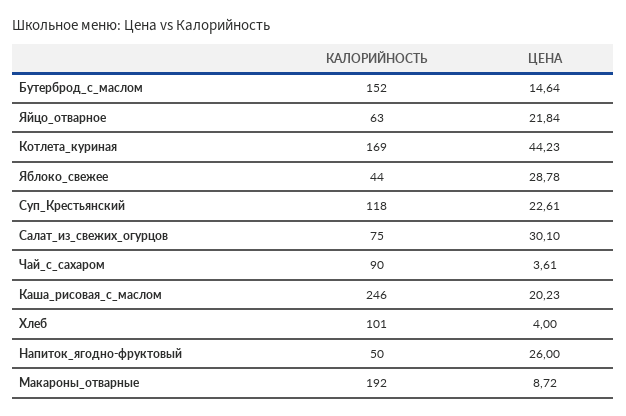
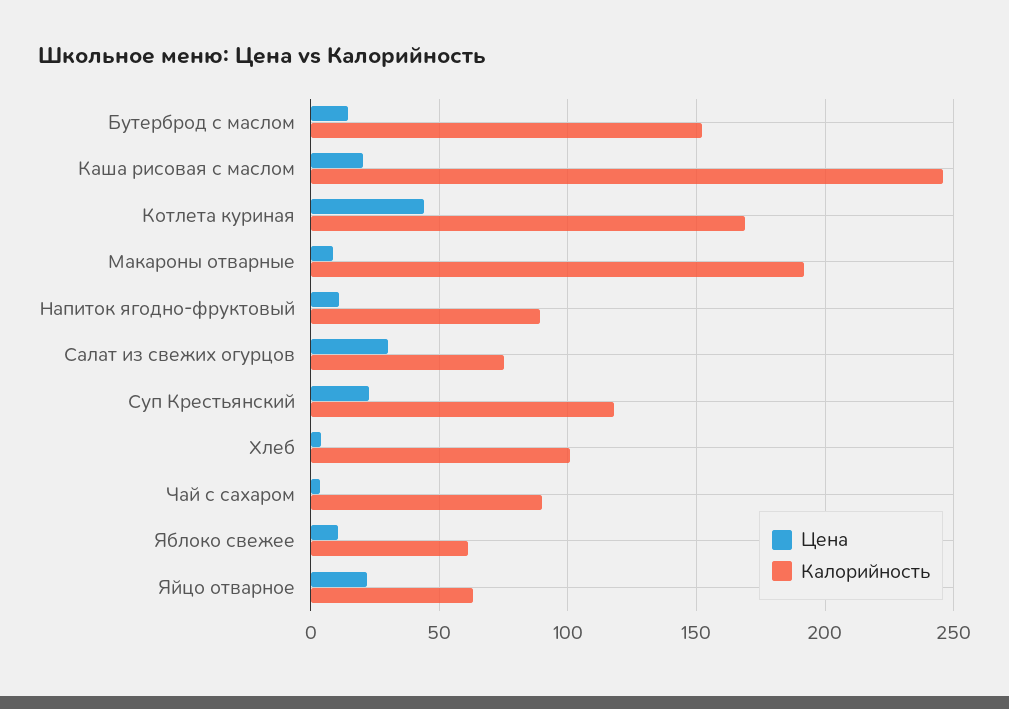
КАЛОРИЙНОСТЬ, Яблоко_свежее: 44 -> 60
ЦЕНА, Яблоко_свежее: 28.78 -> 10
КАЛОРИЙНОСТЬ, Напиток_ягодно-фруктовый: 50 -> 90
ЦЕНА, Напиток_ягодно-фруктовый: 26 -> 10

